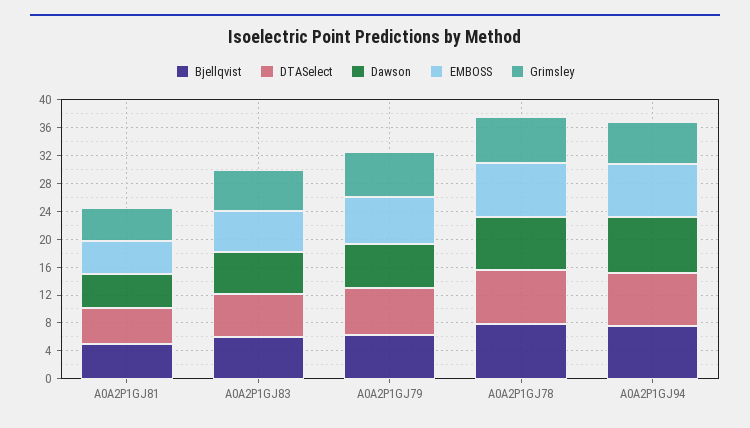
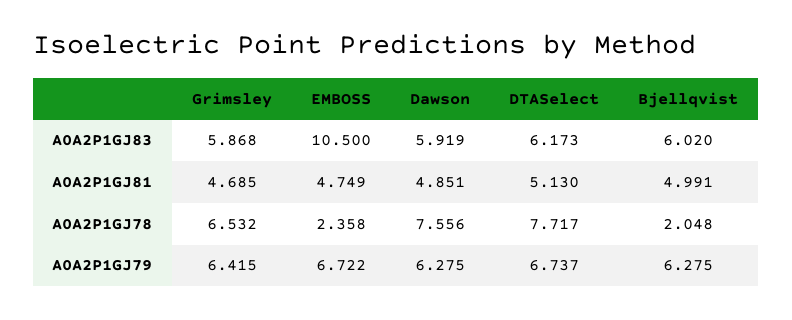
EMBOSS, A0A2P1GJ83: 6 -> 10.5
Bjellqvist, A0A2P1GJ78: 8 -> 2.048
EMBOSS, A0A2P1GJ78: 8 -> 2.358
Bjellqvist, A0A2P1GJ94: 8 -> none
DTASelect, A0A2P1GJ94: 8 -> none
Dawson, A0A2P1GJ94: 8 -> none
EMBOSS, A0A2P1GJ94: 8 -> none
Grimsley, A0A2P1GJ94: 6 -> none

